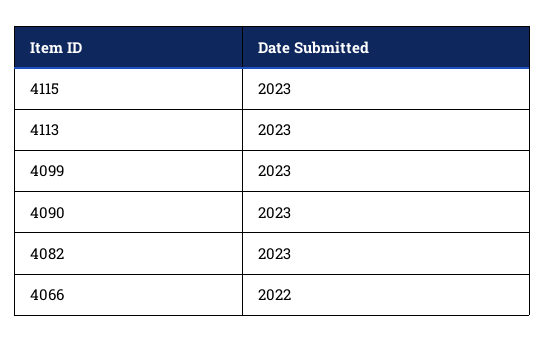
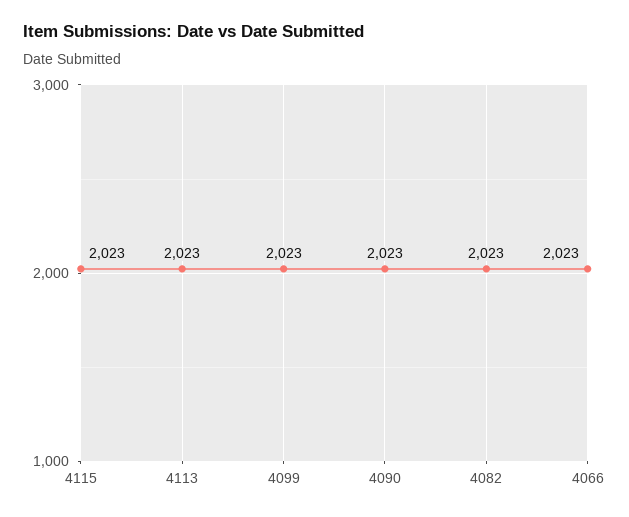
4066: 2022 -> 2023

